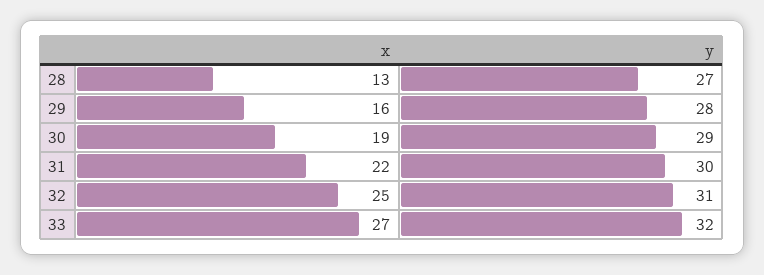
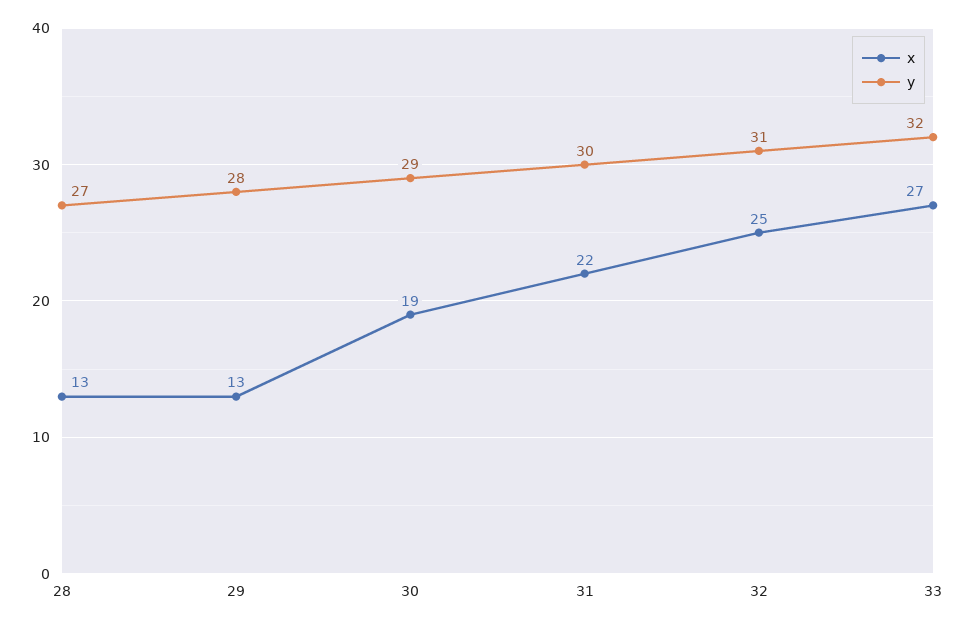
x, 29: 16 -> 13

